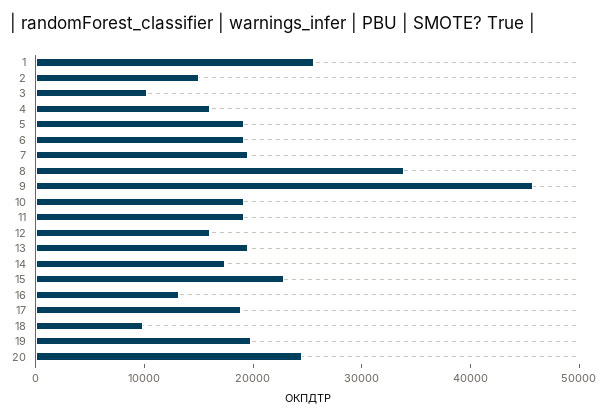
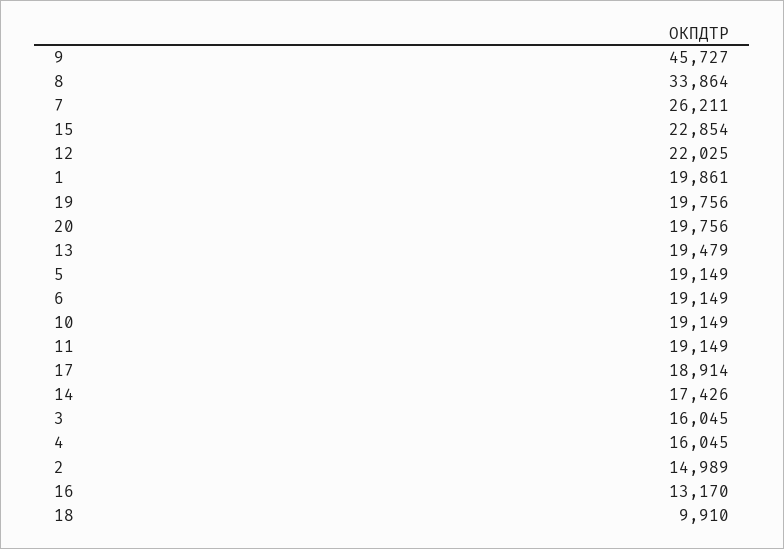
1: 26000 -> 19861
3: 10000 -> 16045
7: 20000 -> 26211
12: 16000 -> 22025
20: 24000 -> 19756

